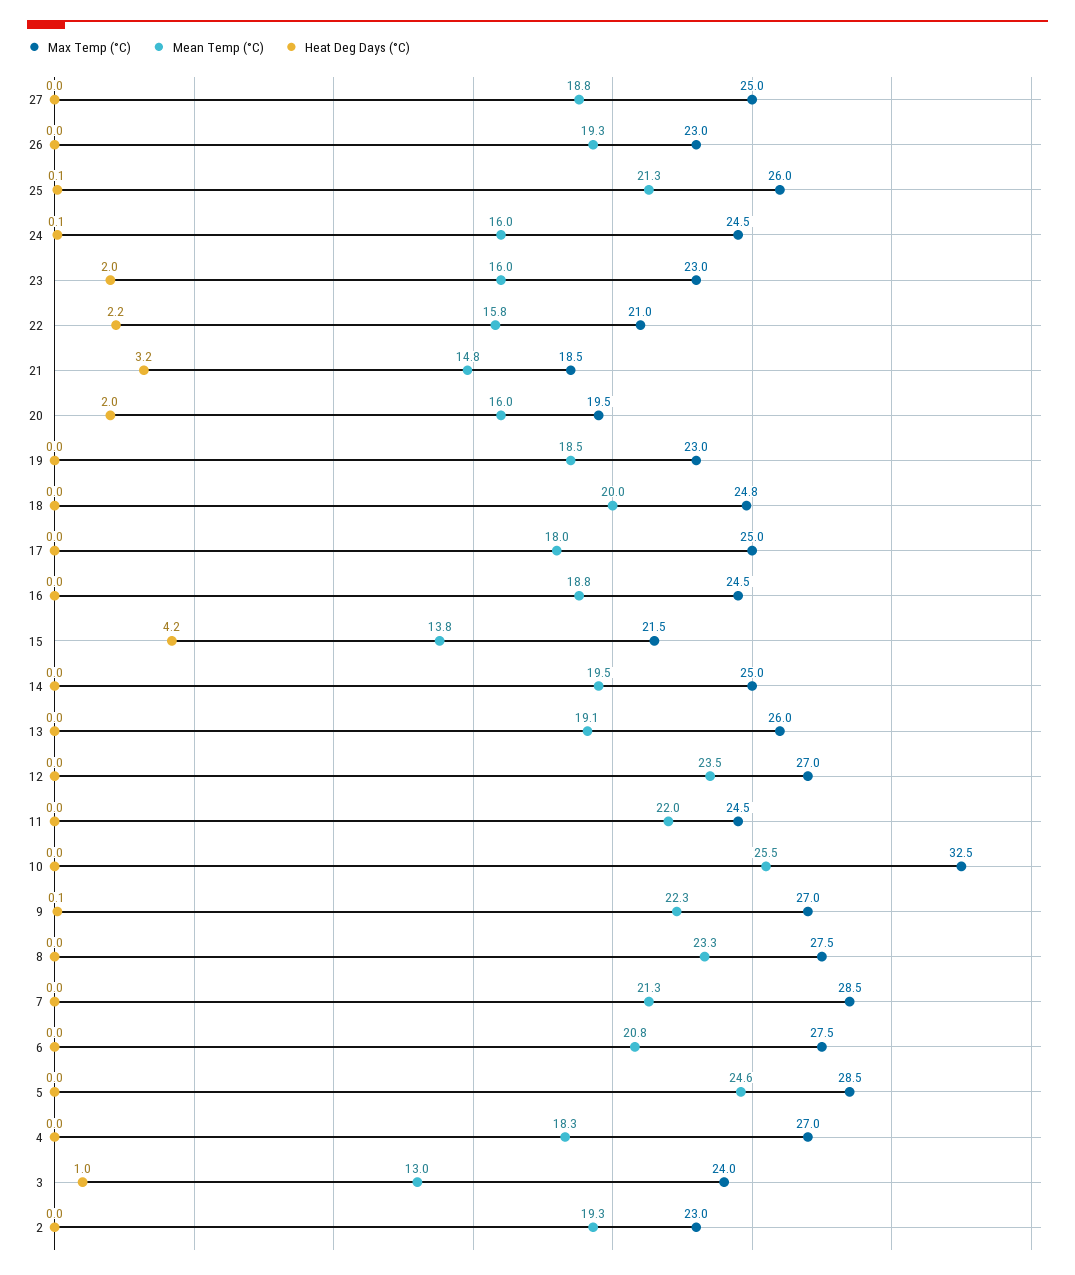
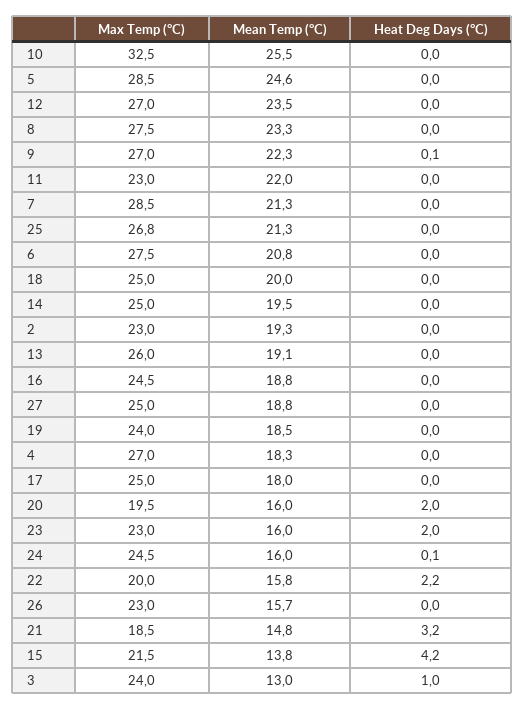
Mean Temp (°C), 26: 19.3 -> 15.7
Max Temp (°C), 25: 26 -> 26.8
Heat Deg Days (°C), 25: 0.1 -> 0
Max Temp (°C), 22: 21 -> 20
Max Temp (°C), 19: 23 -> 24
Max Temp (°C), 18: 24.8 -> 25
Max Temp (°C), 11: 24.5 -> 23

